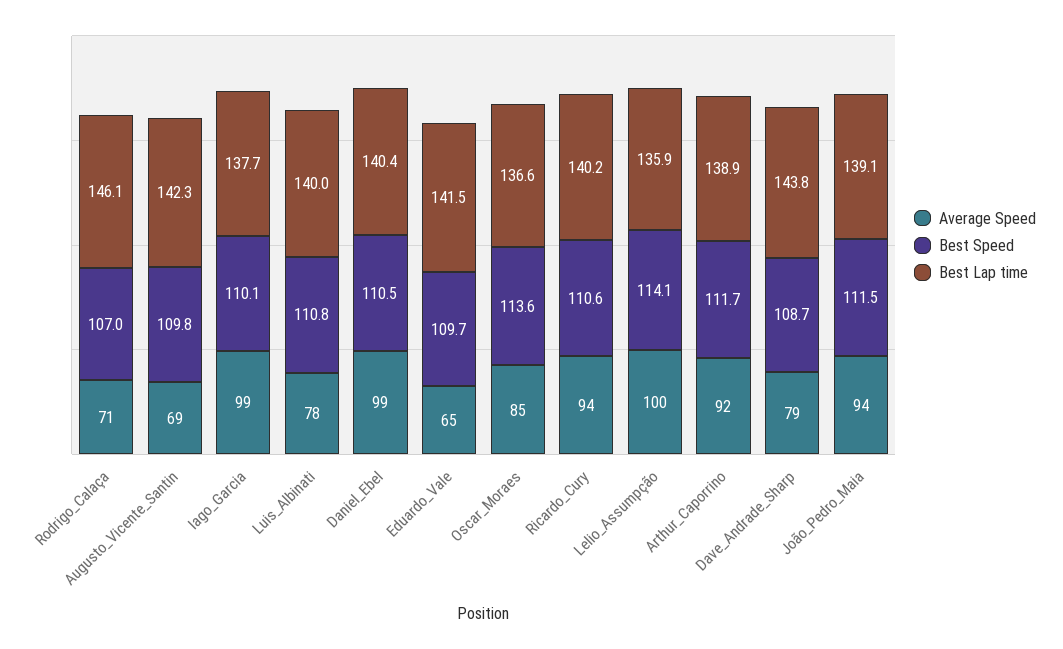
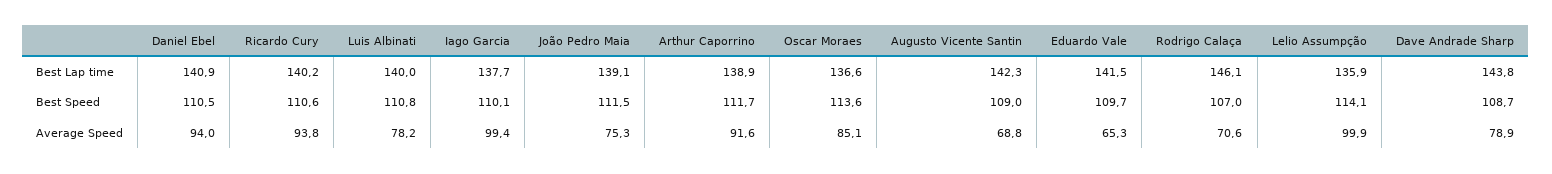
Best Speed, Augusto_Vicente_Santin: 109.8 -> 109
Average Speed, Daniel_Ebel: 99 -> 94
Best Lap time, Daniel_Ebel: 140.4 -> 140.9
Average Speed, João_Pedro_Maia: 94 -> 75.3

